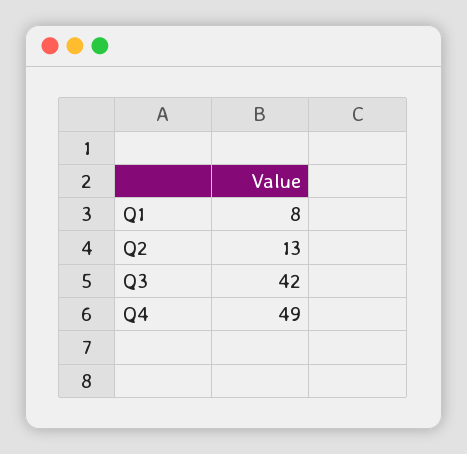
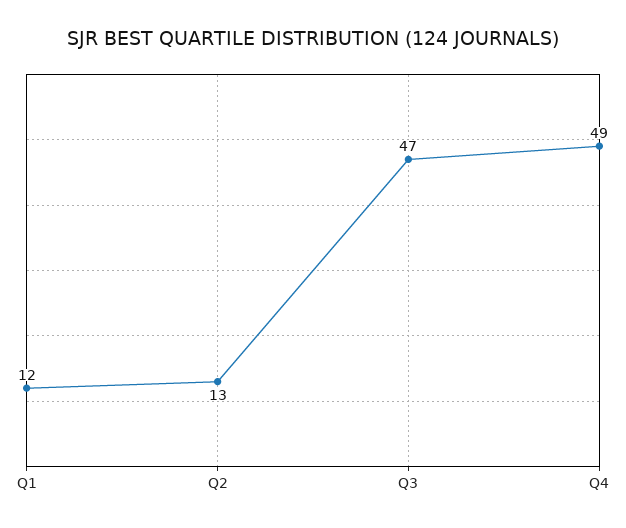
Q1: 8 -> 12
Q3: 42 -> 47

